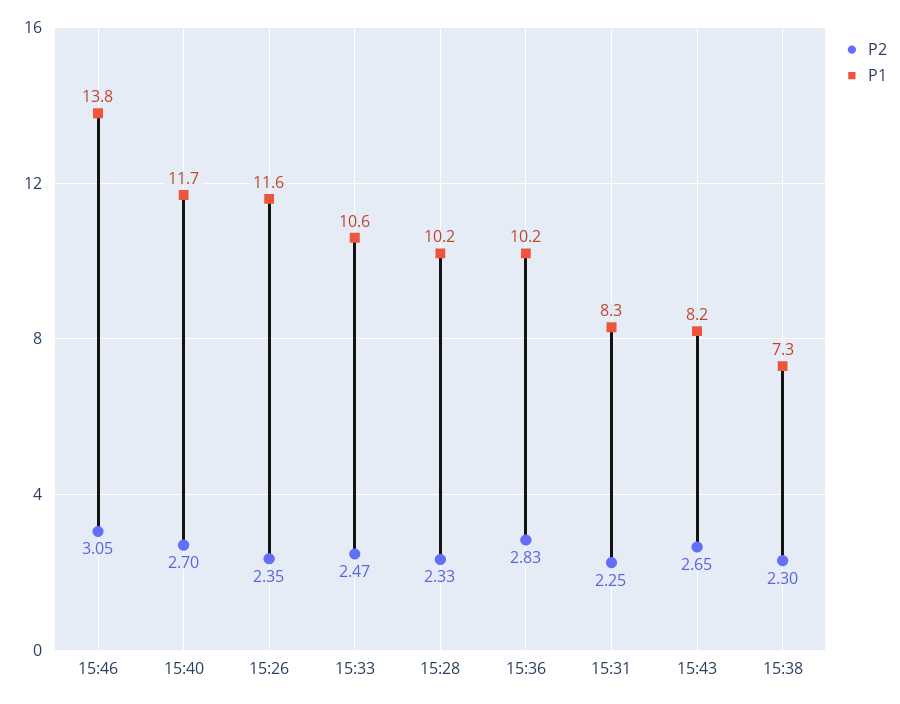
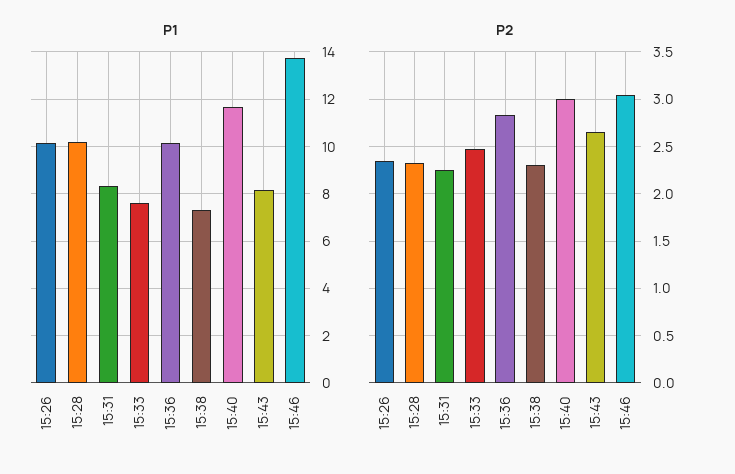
P2, 15:40: 2.7 -> 3
P1, 15:26: 11.6 -> 10
P1, 15:33: 10.6 -> 7.5

